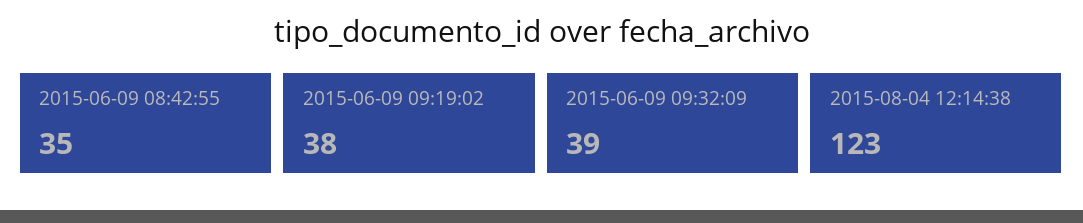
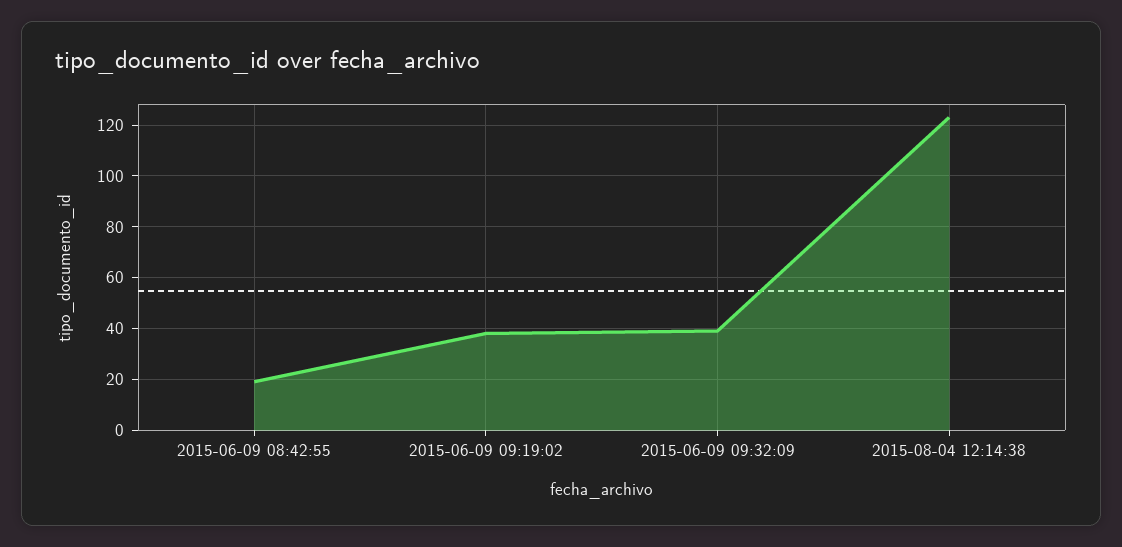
2015-06-09 08:42:55: 35 -> 20

